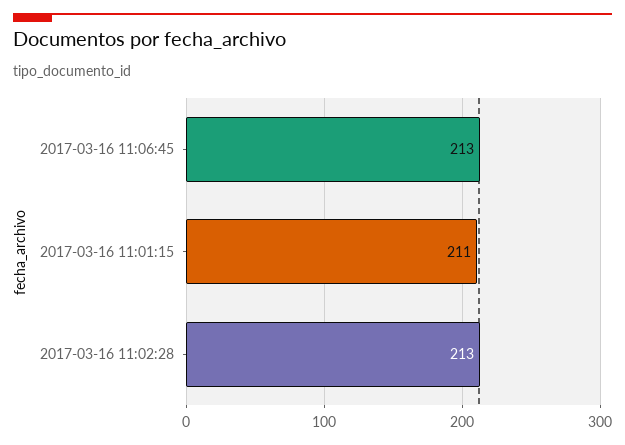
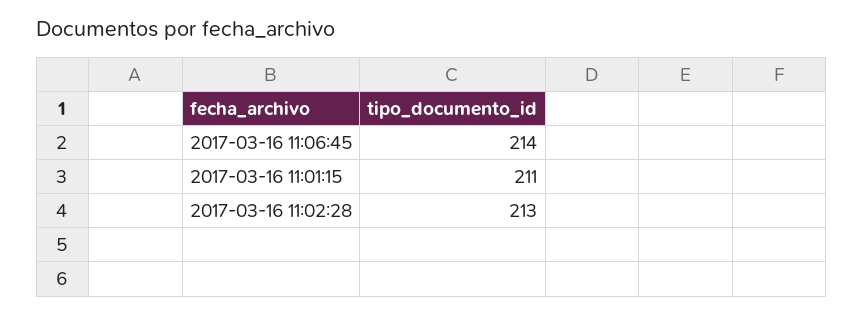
2017-03-16 11:06:45: 213 -> 214

